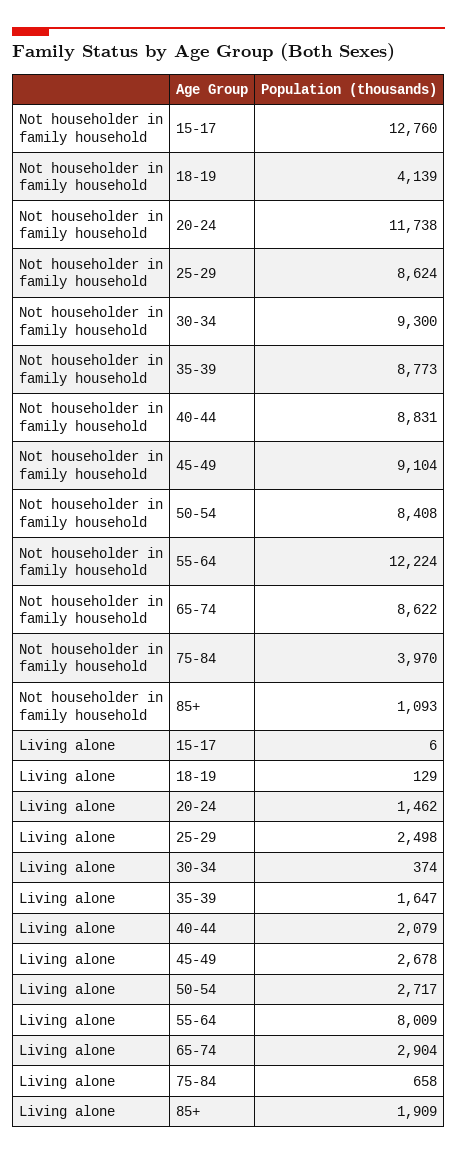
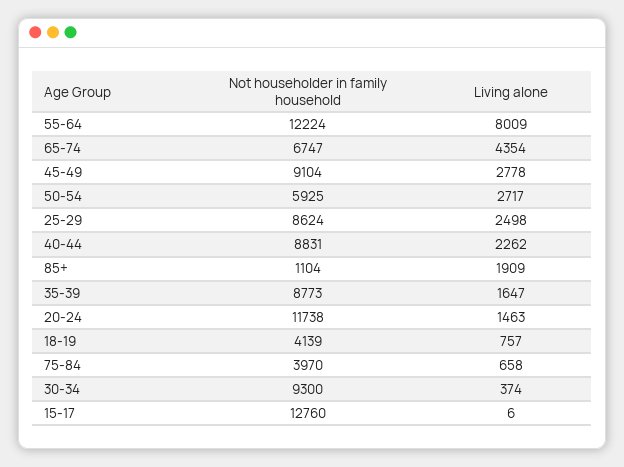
Not householder in family household, 50-54: 8408 -> 5925
Not householder in family household, 65-74: 8622 -> 6747
Not householder in family household, 85+: 1093 -> 1104
Living alone, 18-19: 129 -> 757
Living alone, 20-24: 1462 -> 1463
Living alone, 40-44: 2079 -> 2262
Living alone, 45-49: 2678 -> 2778
Living alone, 65-74: 2904 -> 4354

